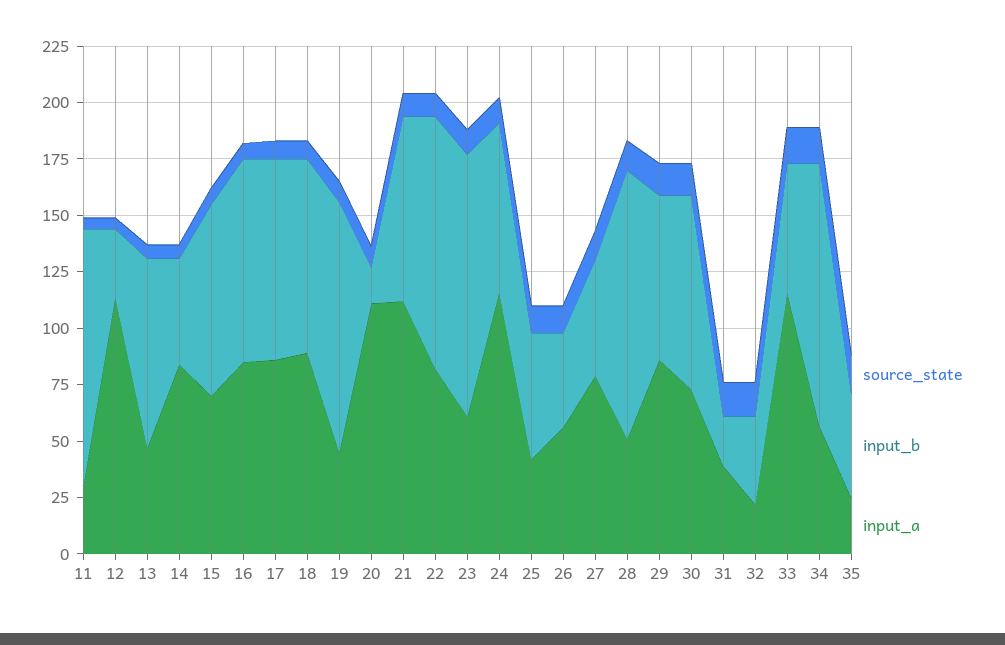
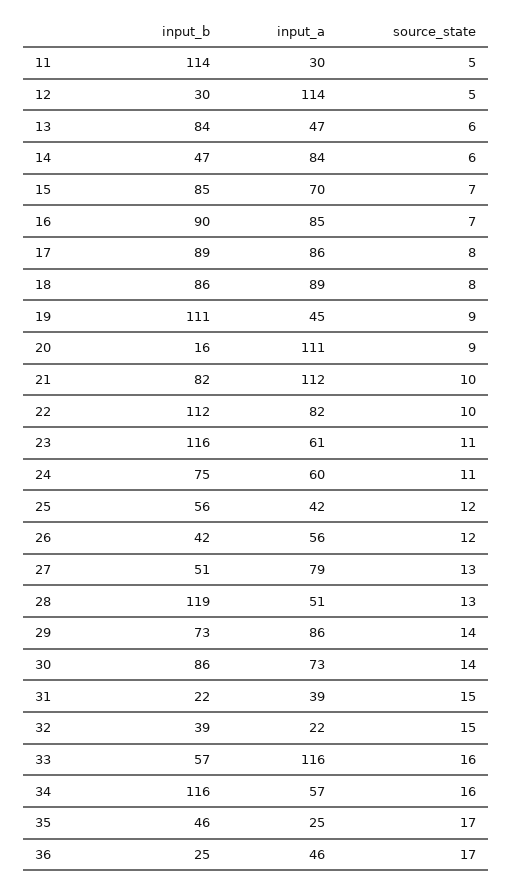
input_a, 24: 115 -> 60
input_b, 36: none -> 25
input_a, 36: none -> 46
source_state, 36: none -> 17

